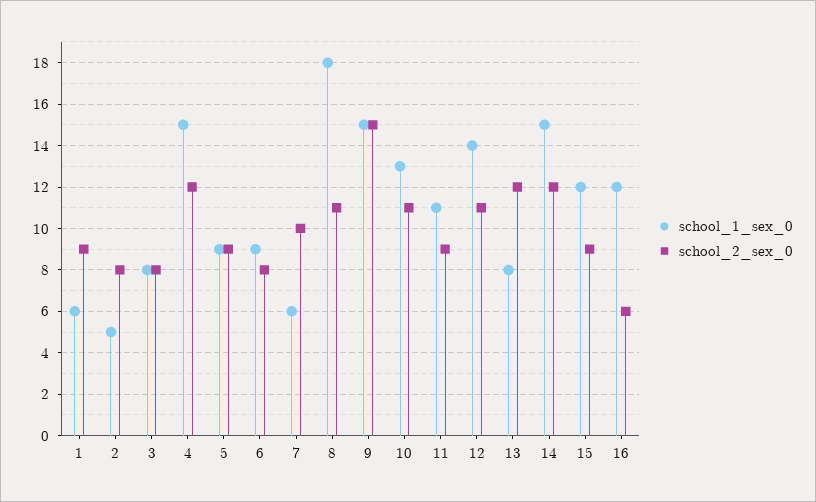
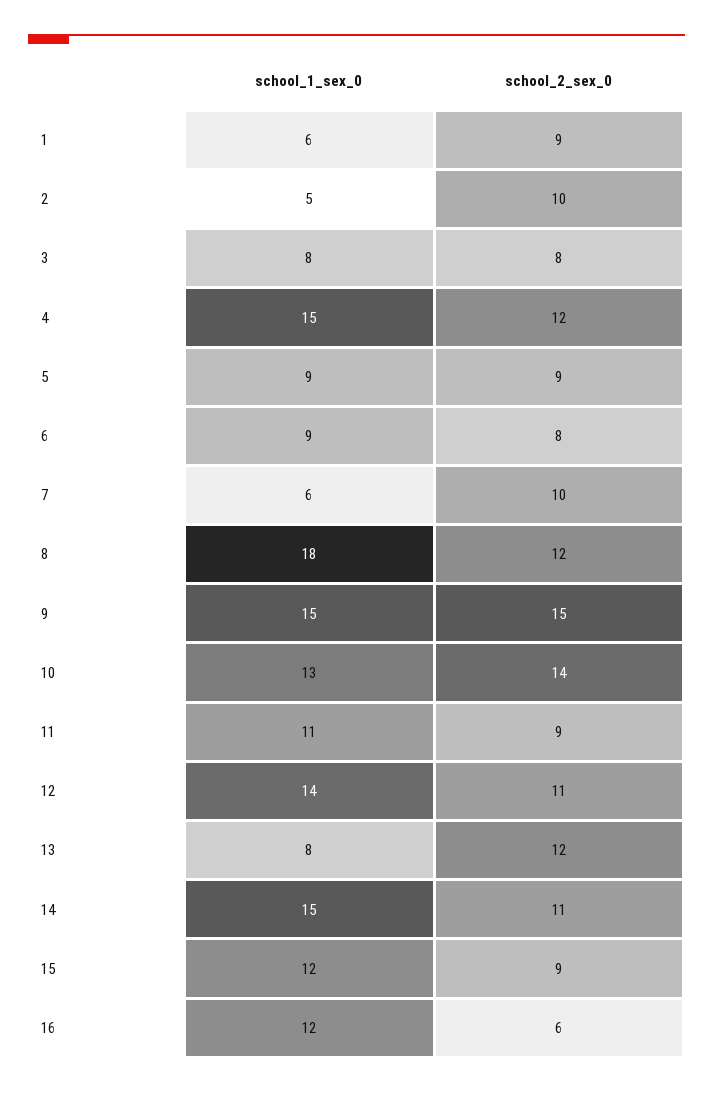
school_2_sex_0, 2: 8 -> 10
school_2_sex_0, 8: 11 -> 12
school_2_sex_0, 10: 11 -> 14
school_2_sex_0, 14: 12 -> 11

